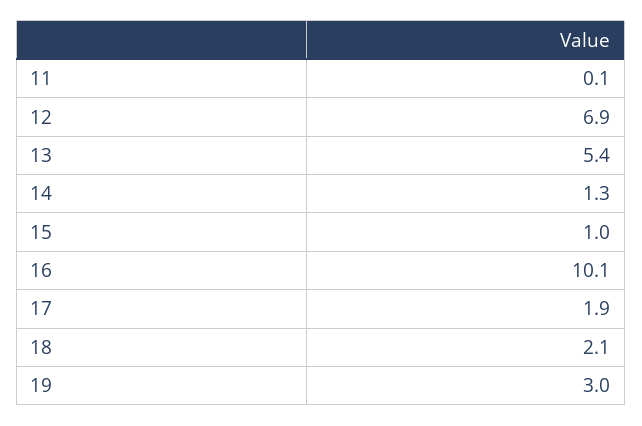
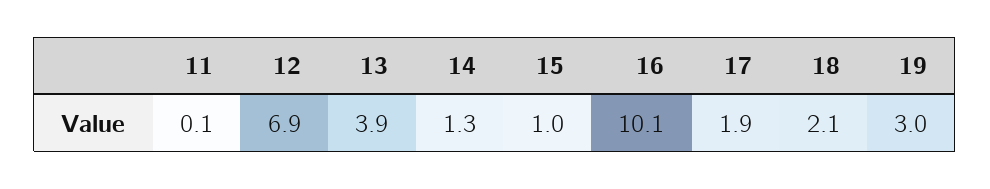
13: 5.4 -> 3.9

